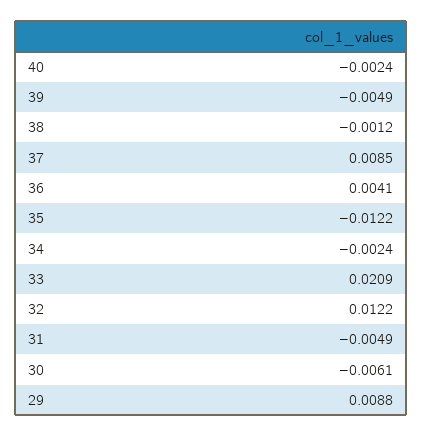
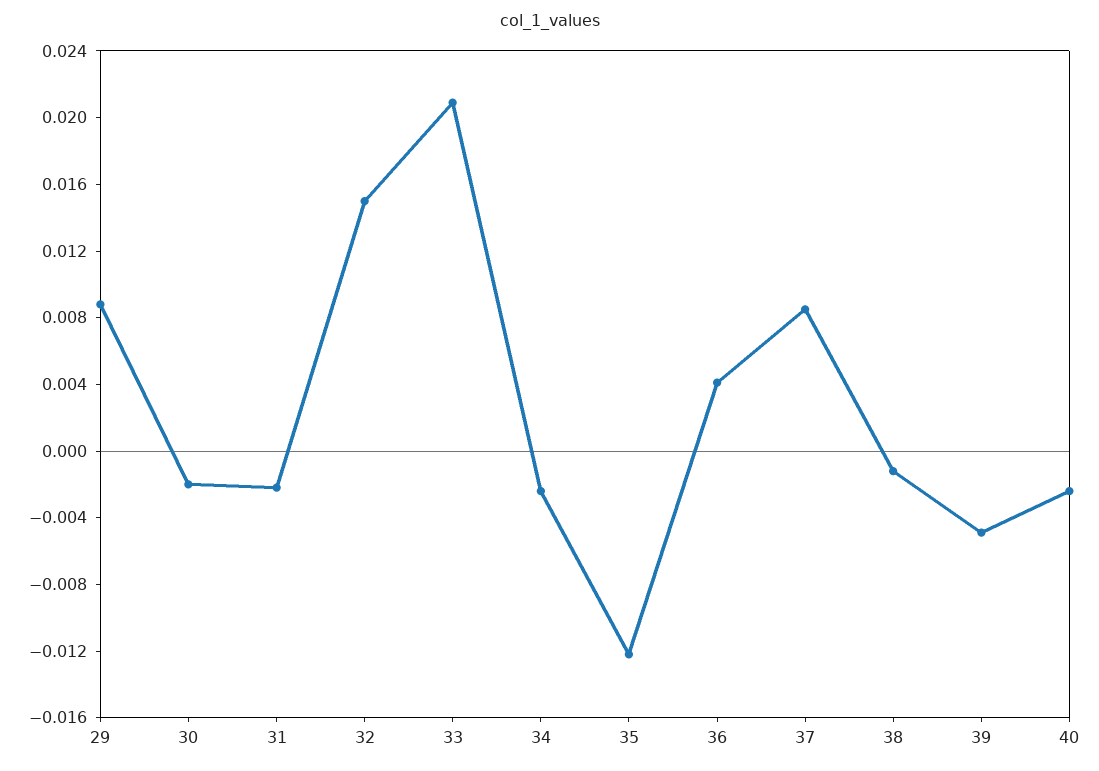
32: 0.0122 -> 0.015
31: -0.0049 -> -0.002
30: -0.0061 -> -0.002

